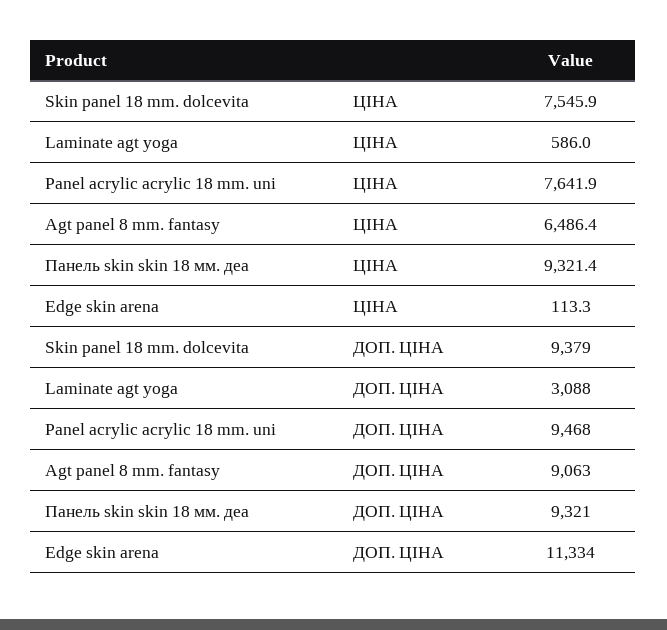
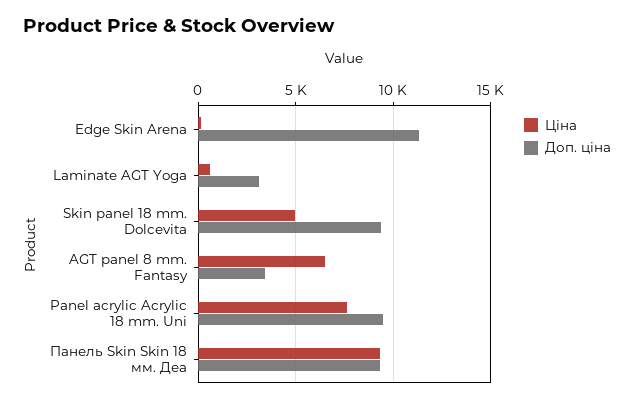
ЦІНА, Skin panel 18 mm. dolcevita: 7545.9 -> 5000
ДОП. ЦІНА, Agt panel 8 mm. fantasy: 9063 -> 3500

